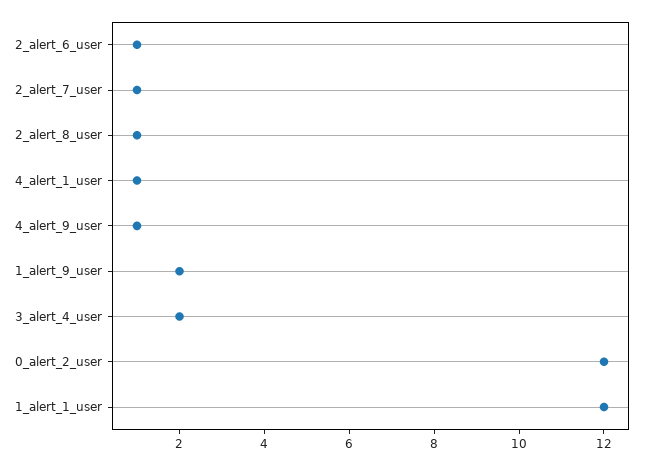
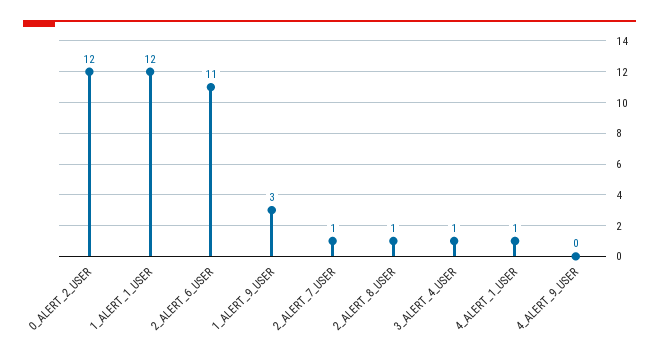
2_alert_6_user: 1 -> 11
4_alert_9_user: 1 -> 0
1_alert_9_user: 2 -> 3
3_alert_4_user: 2 -> 1

